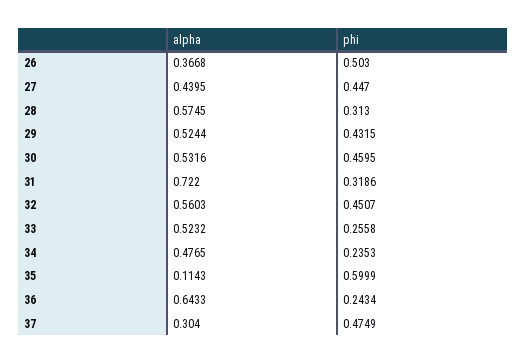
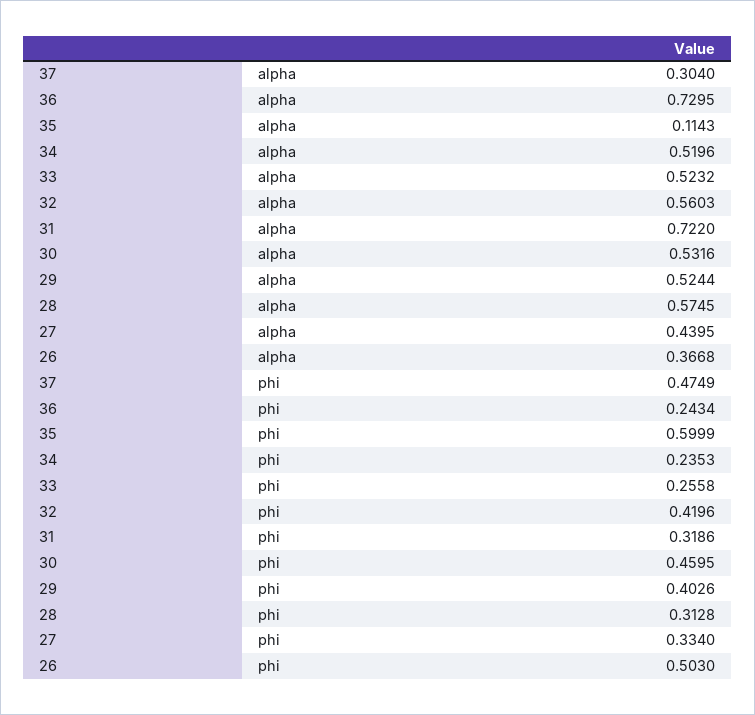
phi, 27: 0.447 -> 0.334
phi, 28: 0.313 -> 0.3128
phi, 29: 0.4315 -> 0.4026
phi, 32: 0.4507 -> 0.4196
alpha, 34: 0.4765 -> 0.5196
alpha, 36: 0.6433 -> 0.7295

